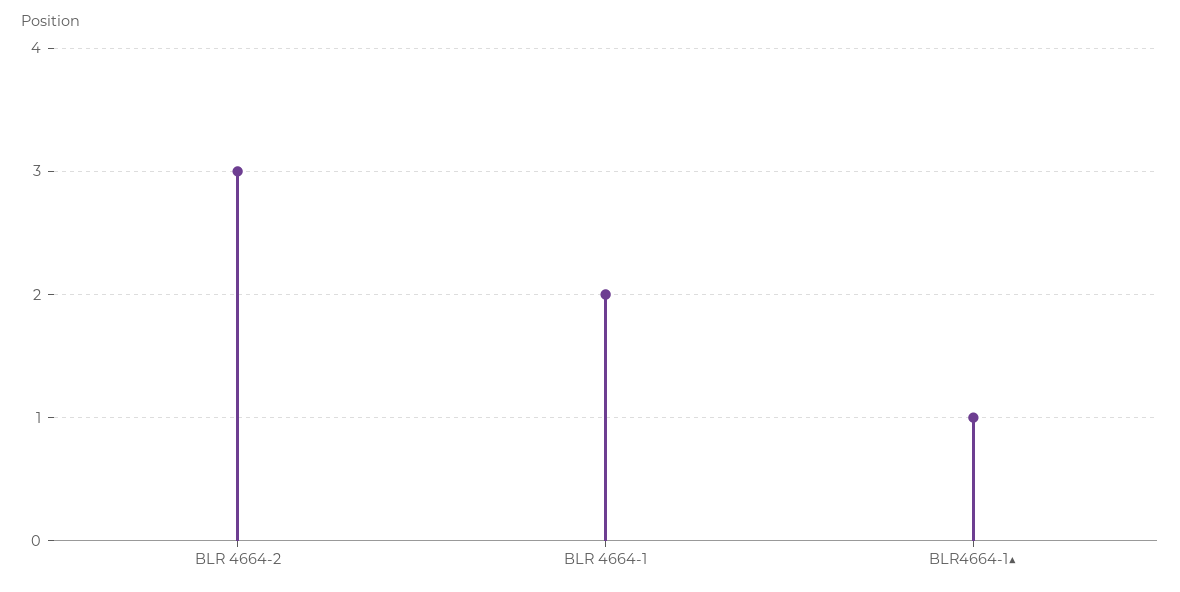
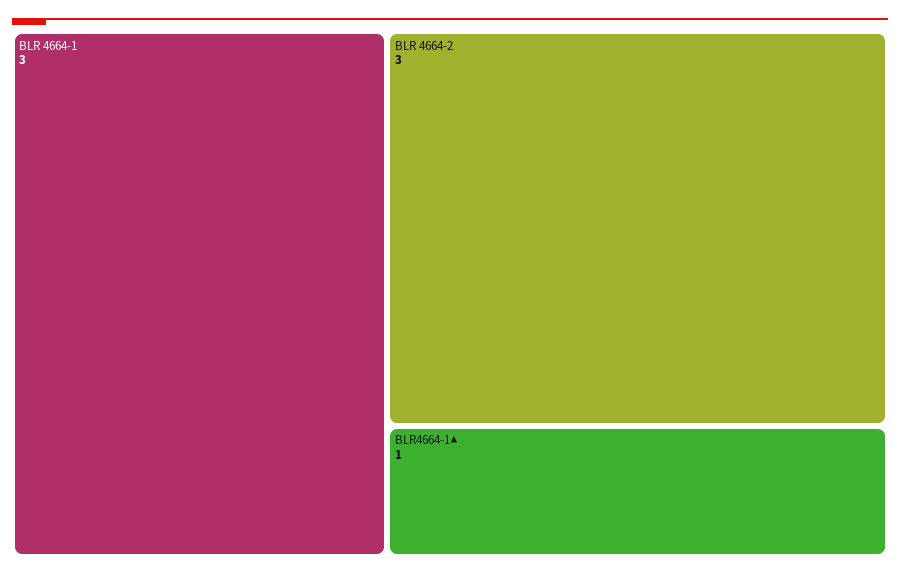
BLR 4664-1: 2 -> 3

